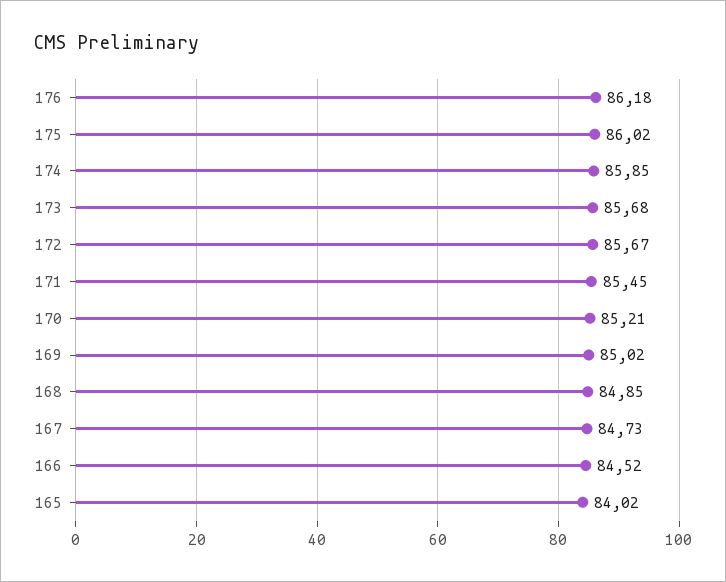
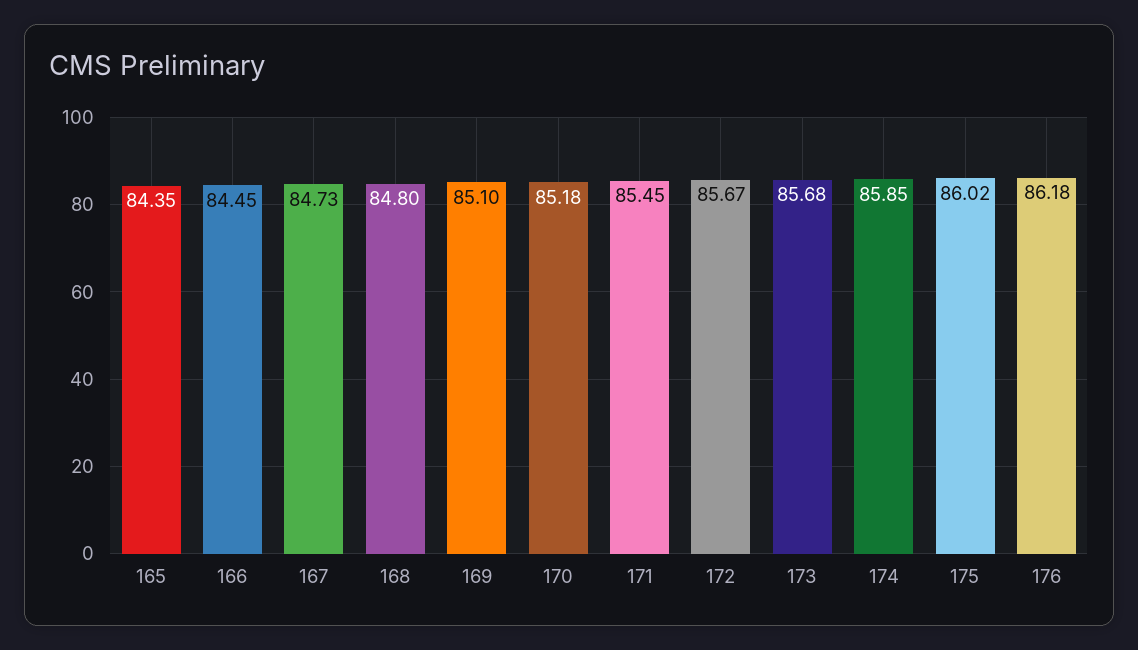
170: 85.21 -> 85.18
169: 85.02 -> 85.1
168: 84.85 -> 84.8
166: 84.52 -> 84.45
165: 84.02 -> 84.35

